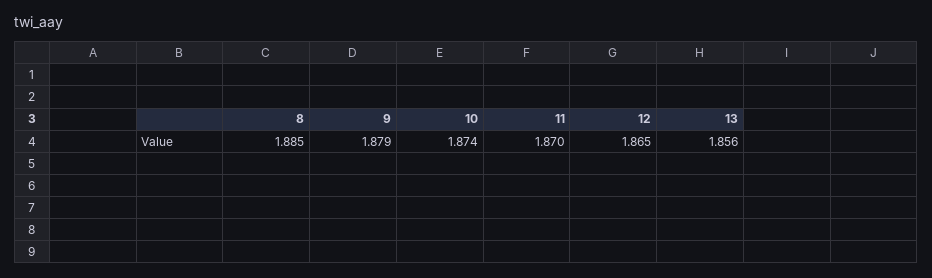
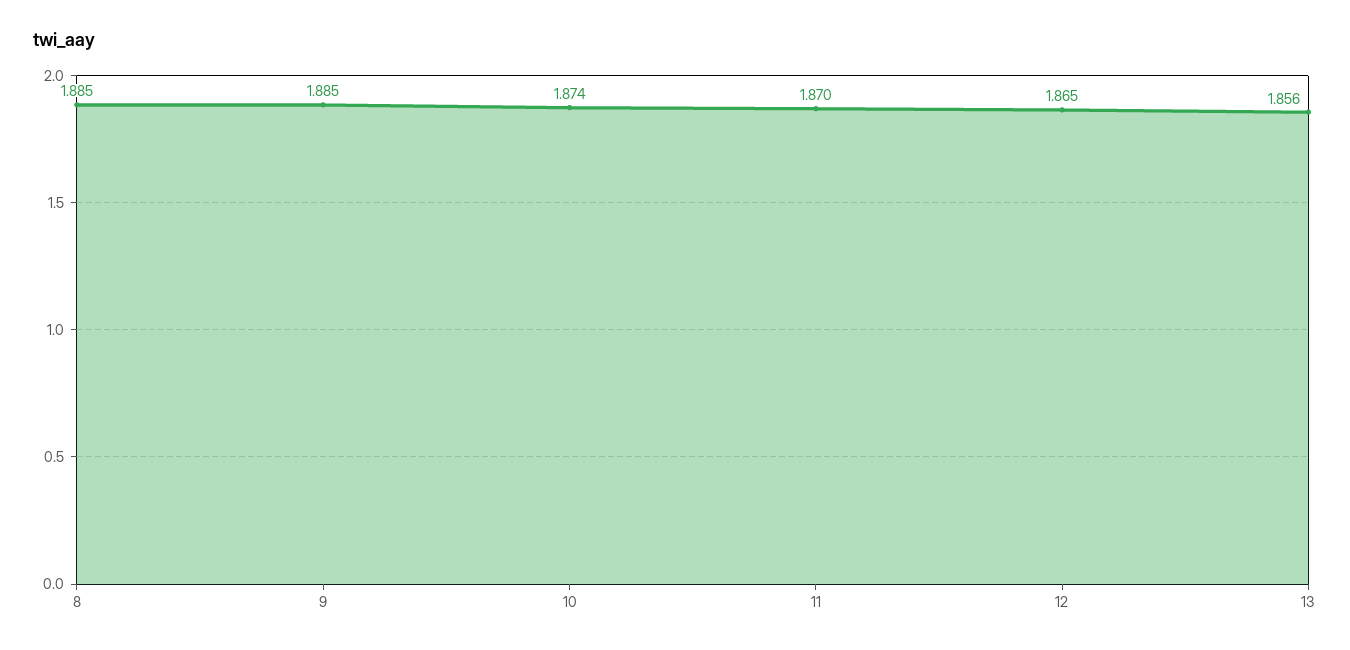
9: 1.879 -> 1.885

